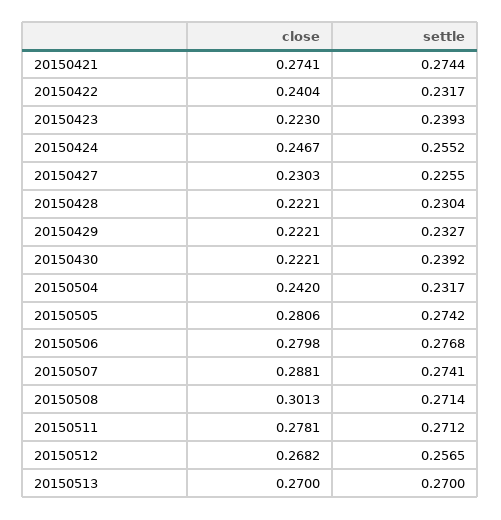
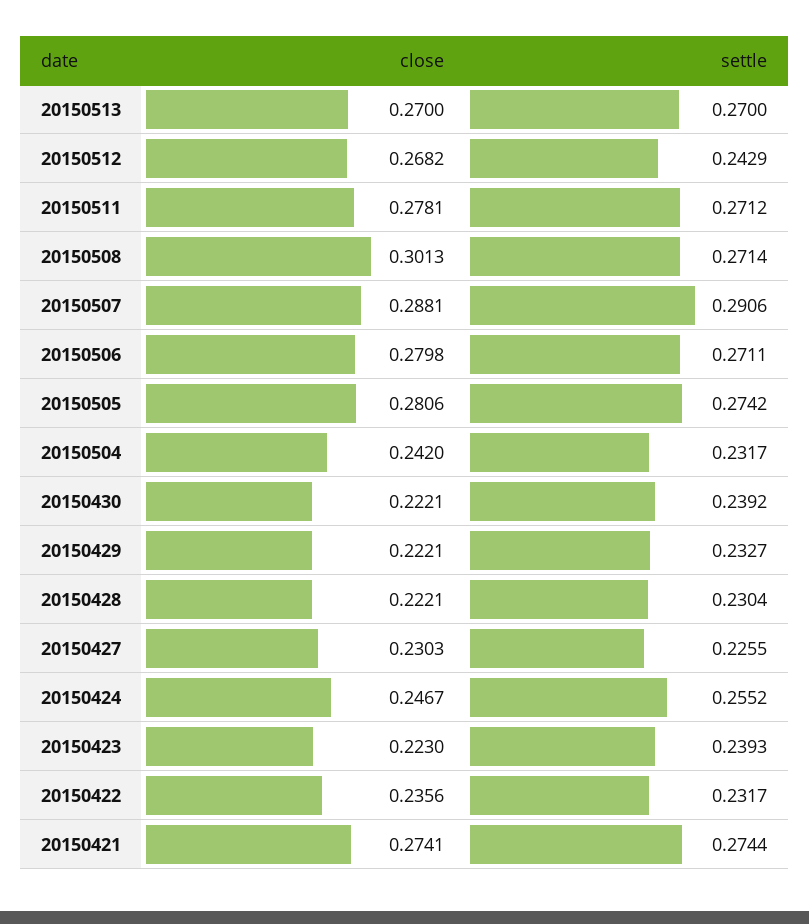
close, 20150422: 0.2404 -> 0.2356
settle, 20150506: 0.2768 -> 0.2711
settle, 20150507: 0.2741 -> 0.2906
settle, 20150512: 0.2565 -> 0.2429

